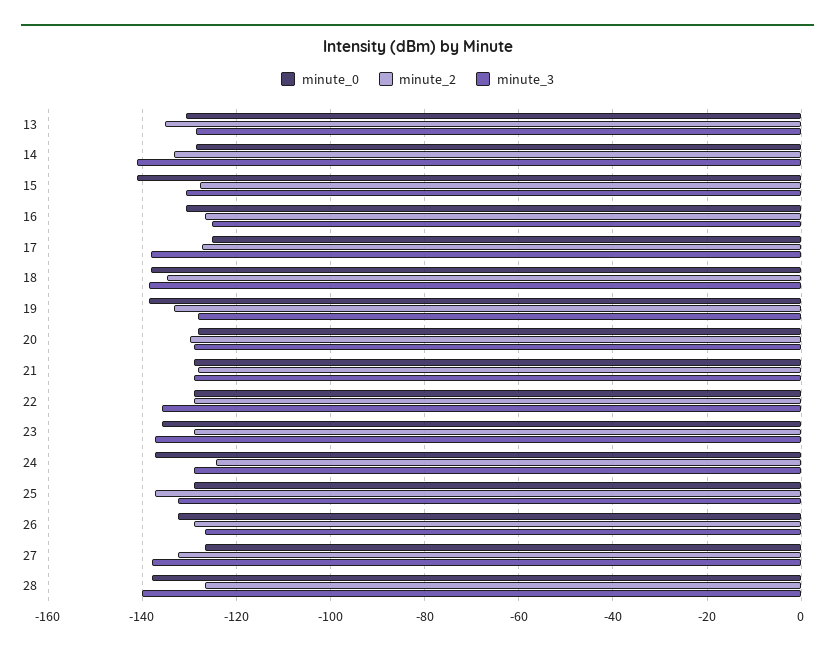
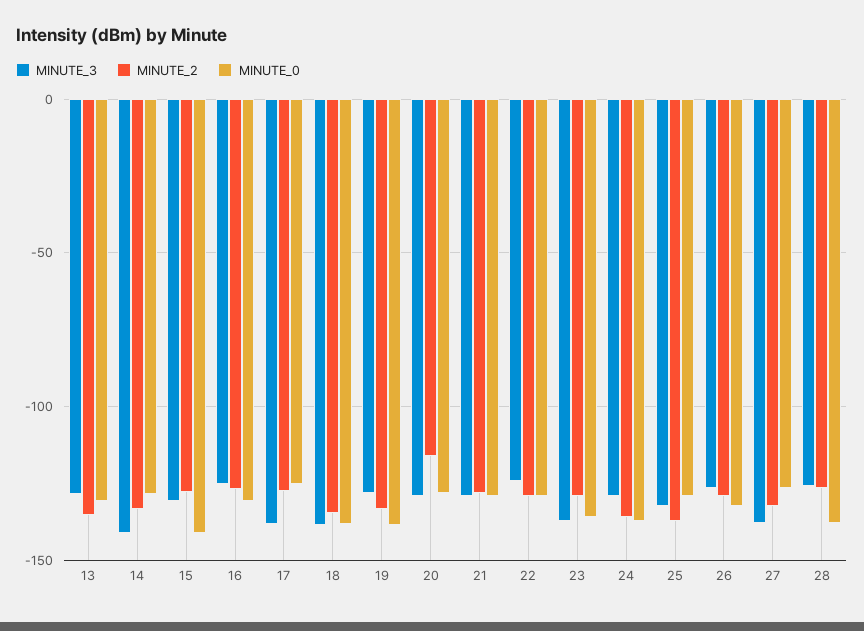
minute_2, 20: -130 -> -115
minute_3, 22: -136 -> -125
minute_2, 24: -124 -> -135
minute_3, 28: -140 -> -125

